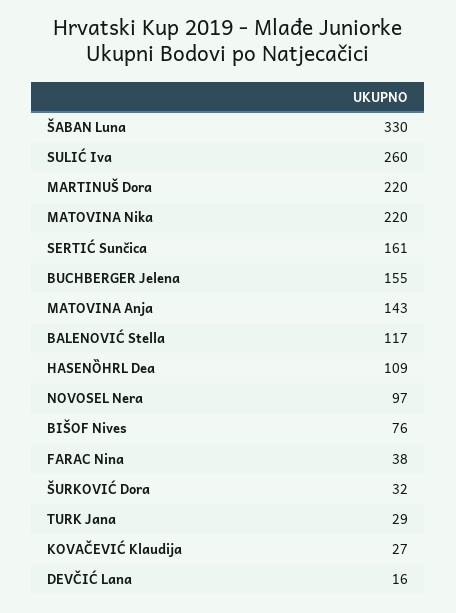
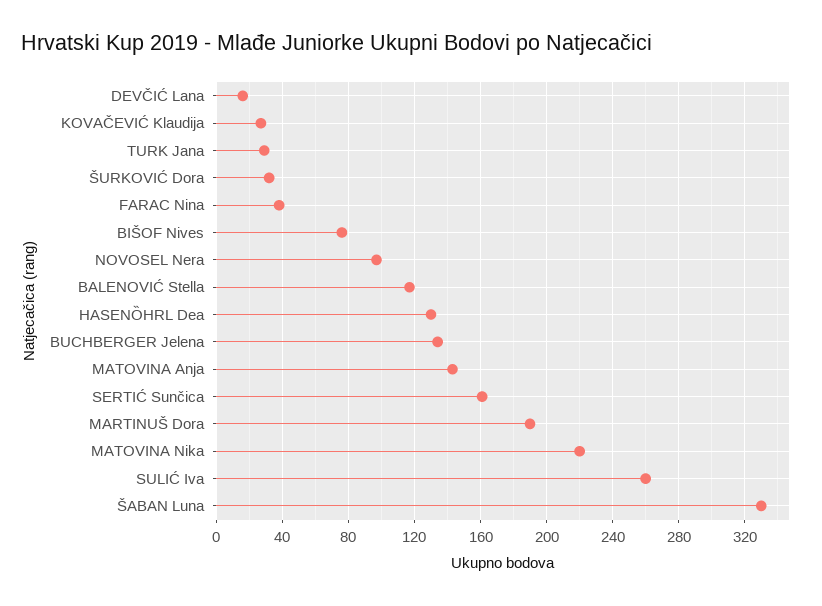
MARTINUŠ Dora: 220 -> 190
BUCHBERGER Jelena: 155 -> 135
HASENȌHRL Dea: 109 -> 130

